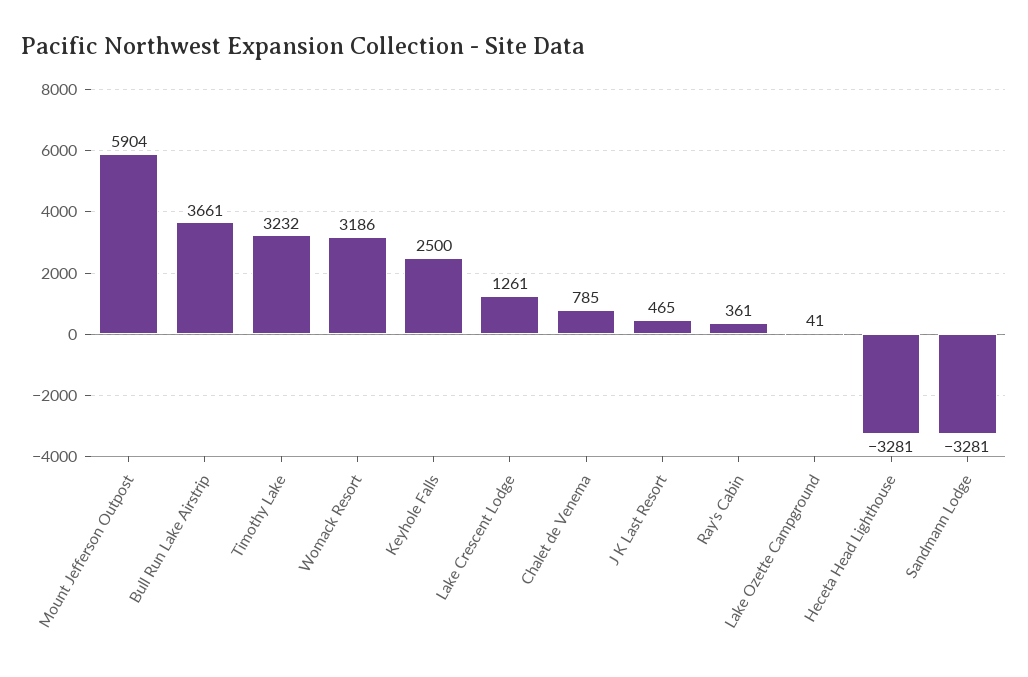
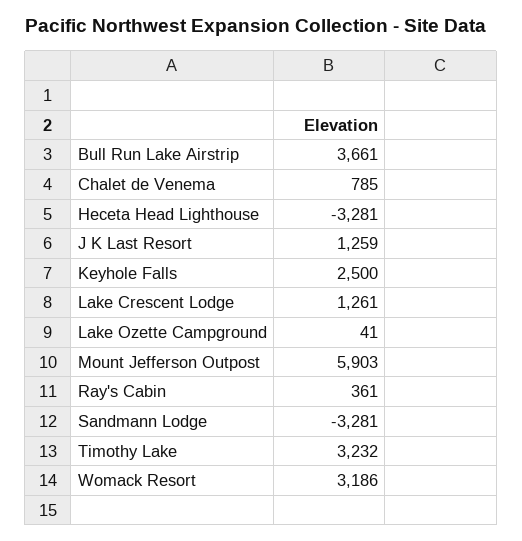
Mount Jefferson Outpost: 5904 -> 5903
J K Last Resort: 465 -> 1259

